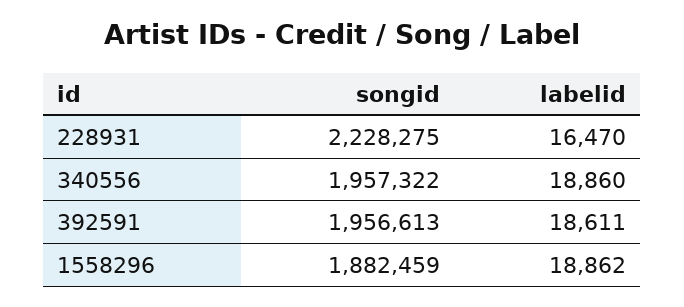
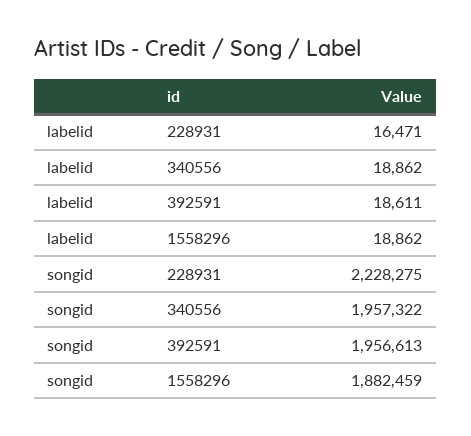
labelid, 228931: 16470 -> 16471
labelid, 340556: 18860 -> 18862

